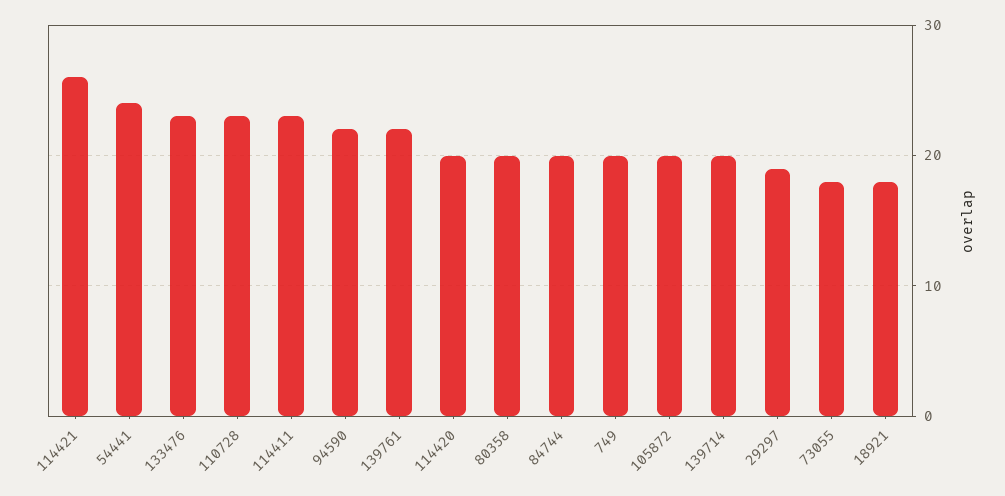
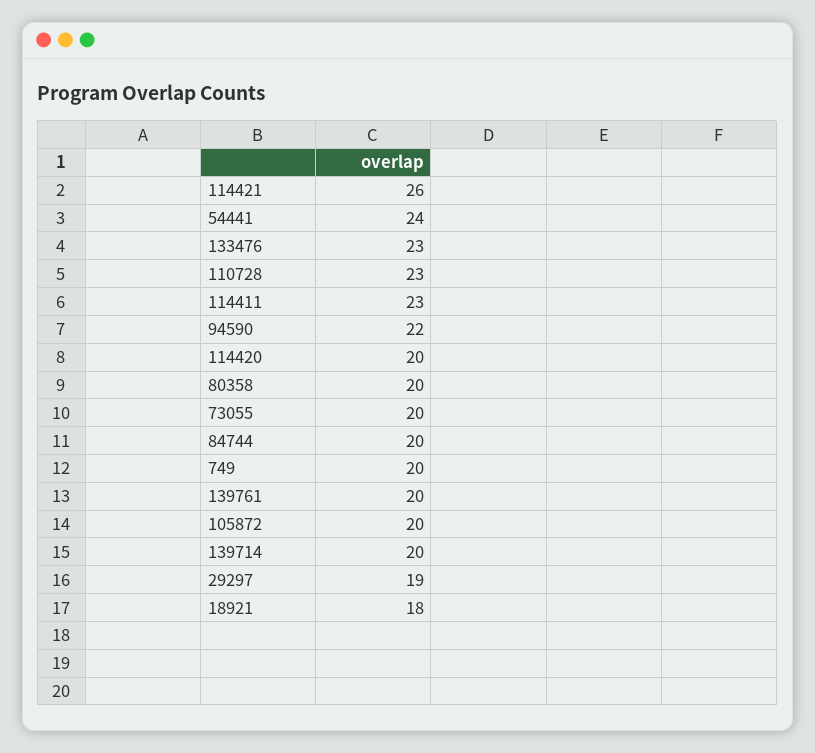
139761: 22 -> 20
73055: 18 -> 20

